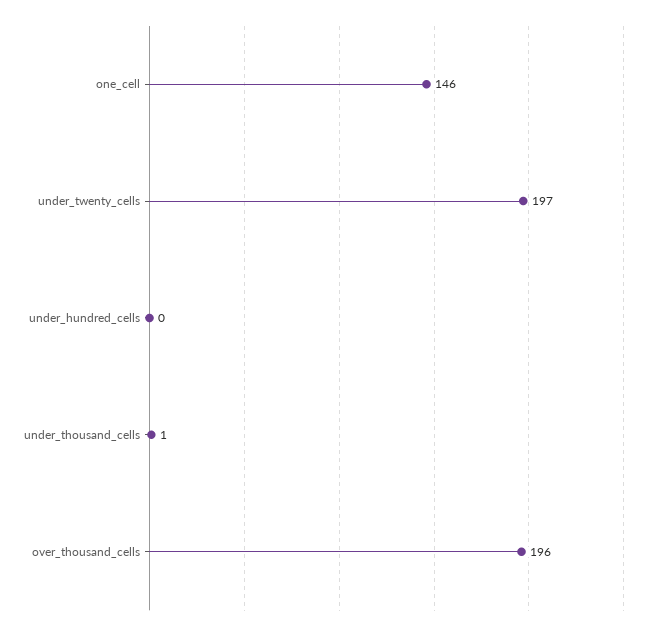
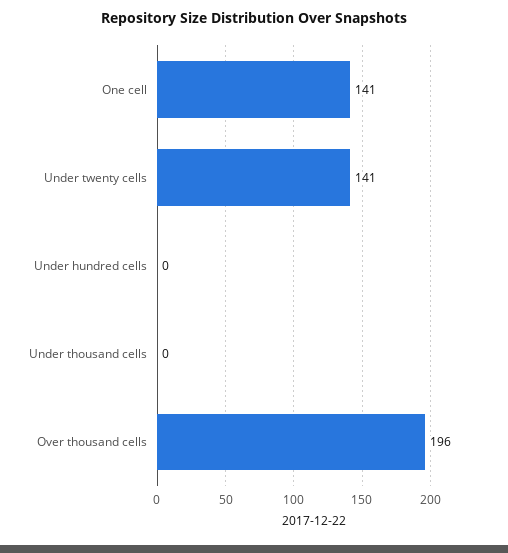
one_cell: 146 -> 141
under_twenty_cells: 197 -> 141
under_thousand_cells: 1 -> 0

